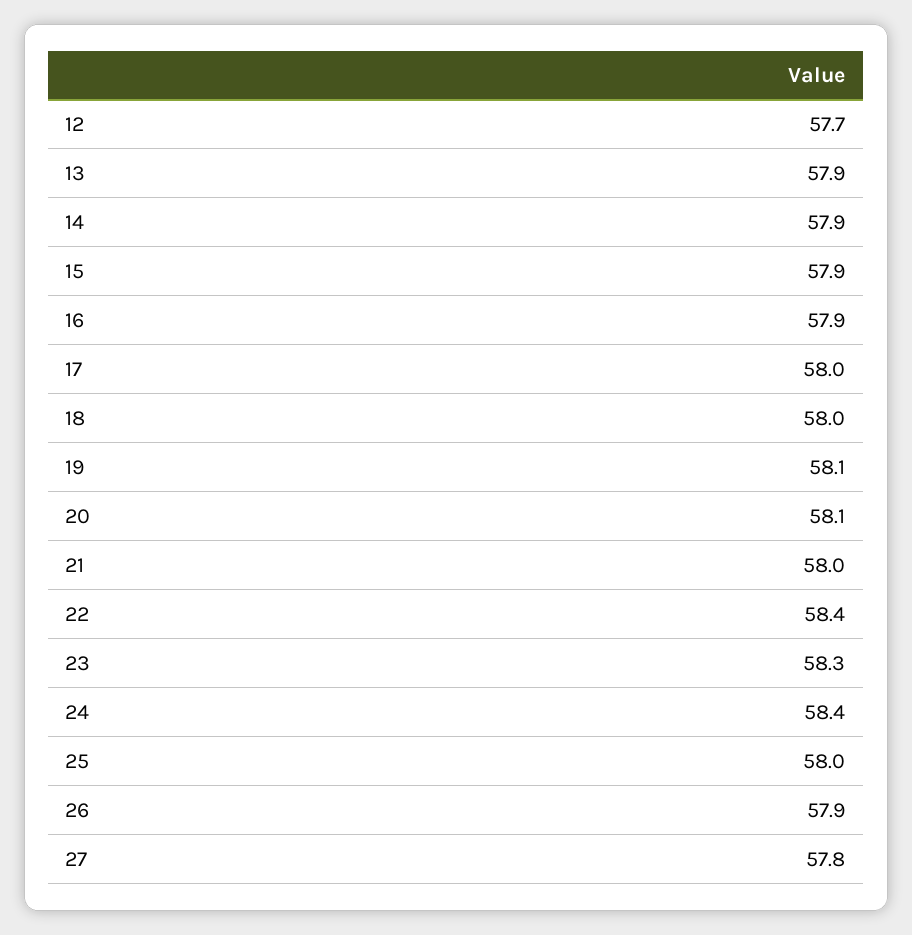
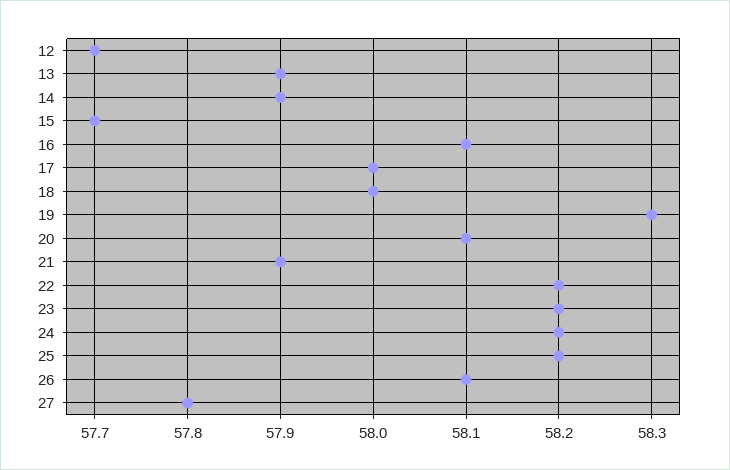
15: 57.9 -> 57.7
16: 57.9 -> 58.1
19: 58.1 -> 58.3
21: 58 -> 57.9
22: 58.4 -> 58.2
23: 58.3 -> 58.2
24: 58.4 -> 58.2
25: 58 -> 58.2
26: 57.9 -> 58.1

